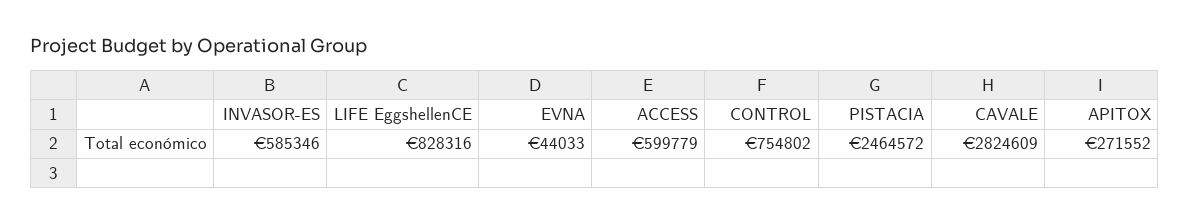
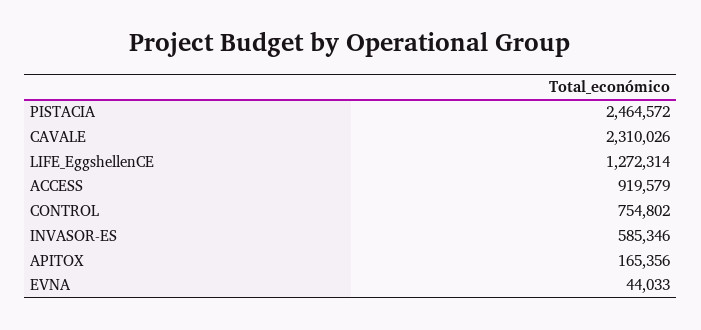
LIFE EggshellenCE: 828316 -> 1272314
ACCESS: 599779 -> 919579
CAVALE: 2824609 -> 2310026
APITOX: 271552 -> 165356

